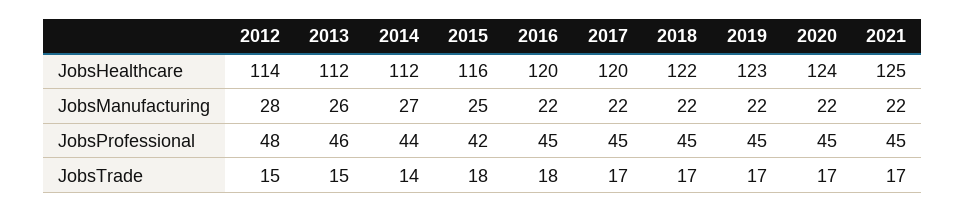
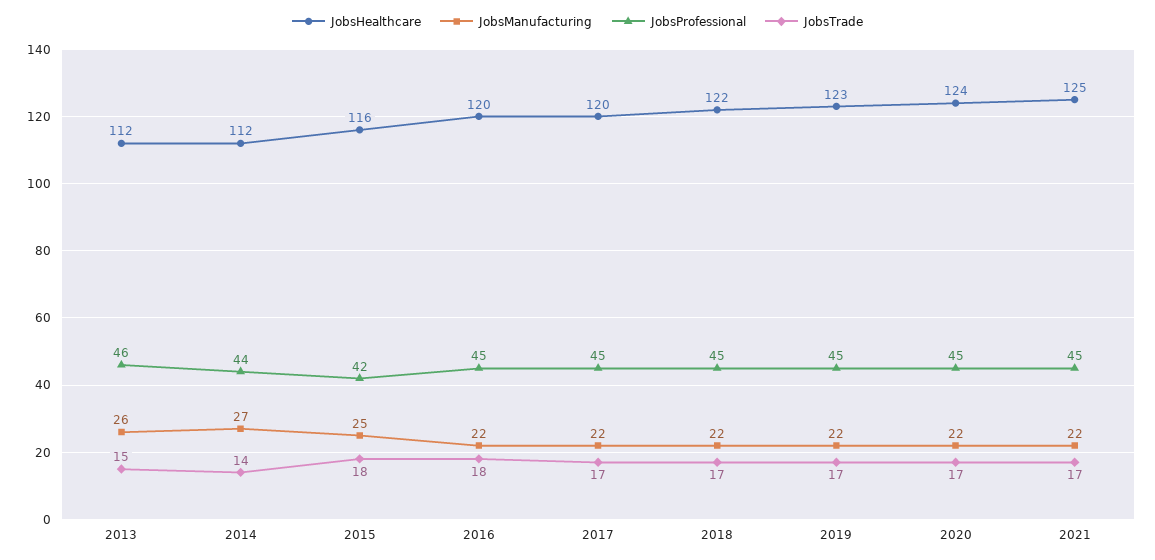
JobsHealthcare, 2012: 114 -> none
JobsManufacturing, 2012: 28 -> none
JobsProfessional, 2012: 48 -> none
JobsTrade, 2012: 15 -> none

